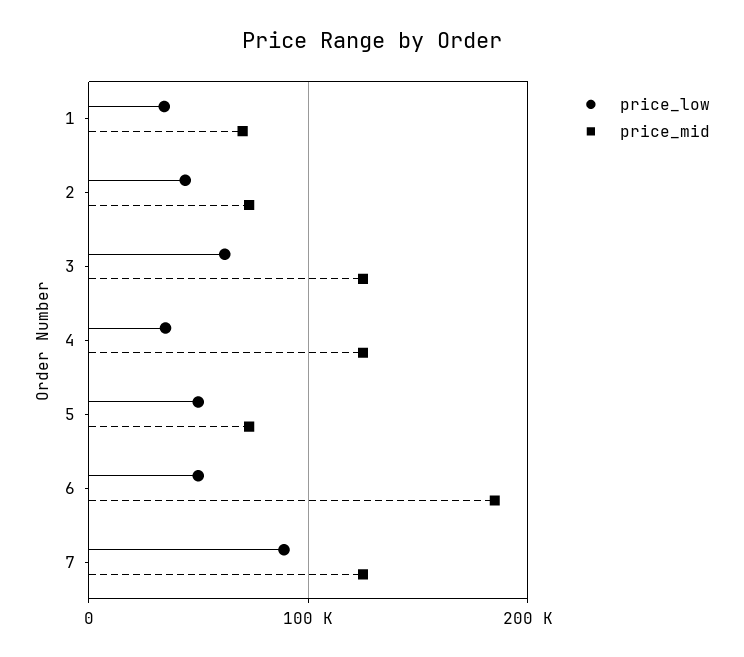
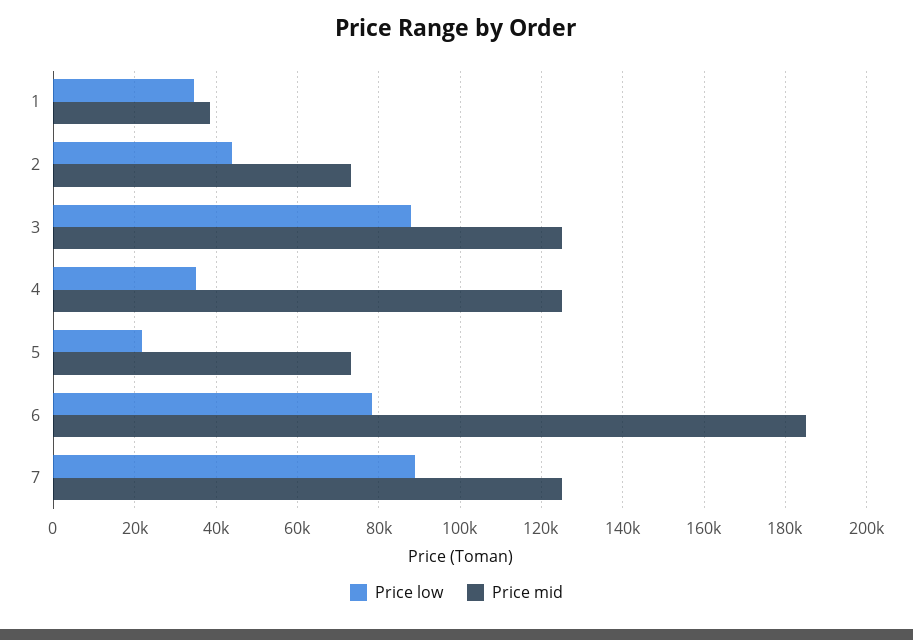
price_mid, 1: 70000 -> 38000
price_low, 3: 60000 -> 88000
price_low, 5: 50000 -> 22000
price_low, 6: 50000 -> 78000

